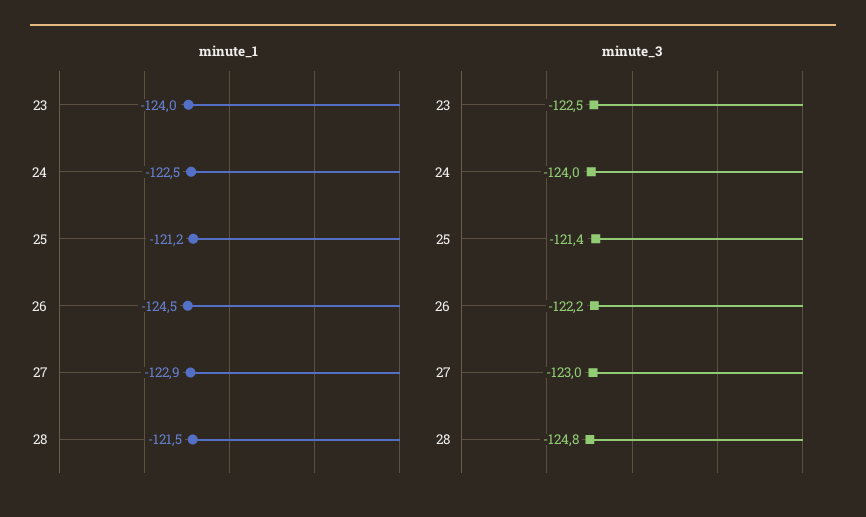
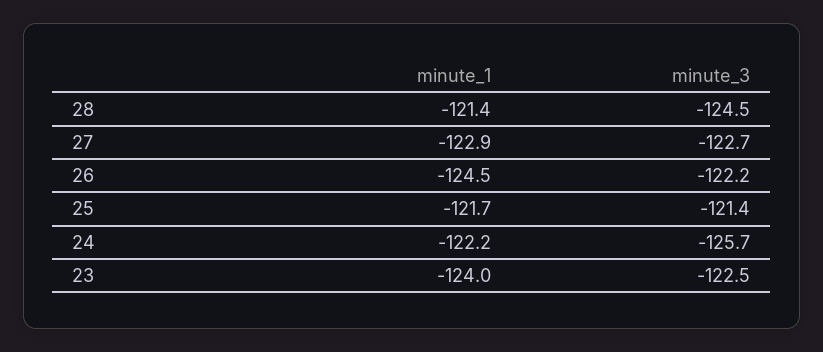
minute_1, 24: -122.5 -> -122.2
minute_1, 25: -121.2 -> -121.7
minute_1, 28: -121.5 -> -121.4
minute_3, 24: -124 -> -125.7
minute_3, 27: -123 -> -122.7
minute_3, 28: -124.8 -> -124.5

